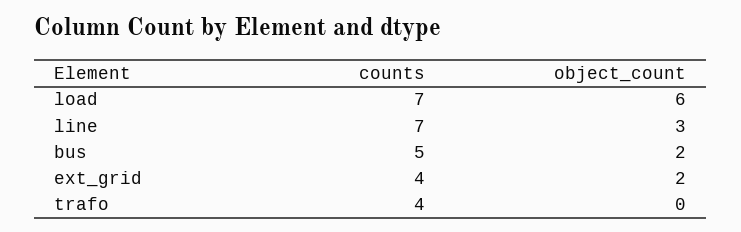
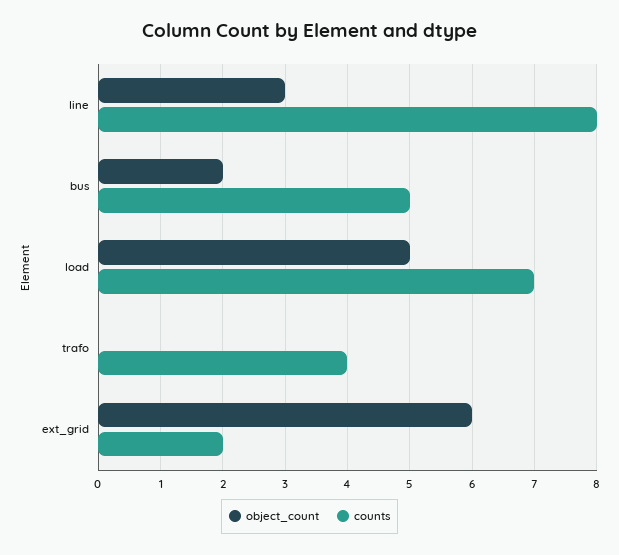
object_count, load: 6 -> 5
counts, line: 7 -> 8
counts, ext_grid: 4 -> 2
object_count, ext_grid: 2 -> 6

